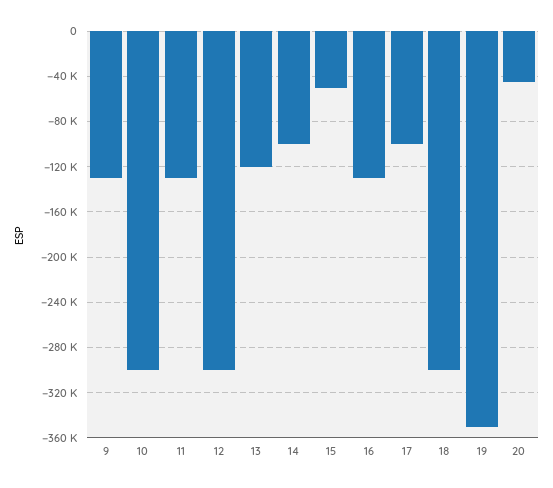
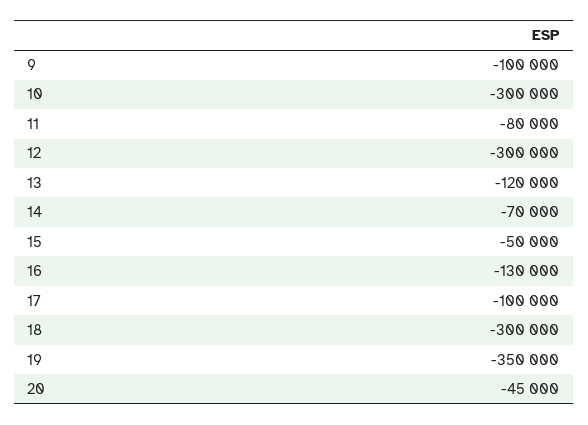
9: -130000 -> -100000
11: -130000 -> -80000
14: -100000 -> -70000

